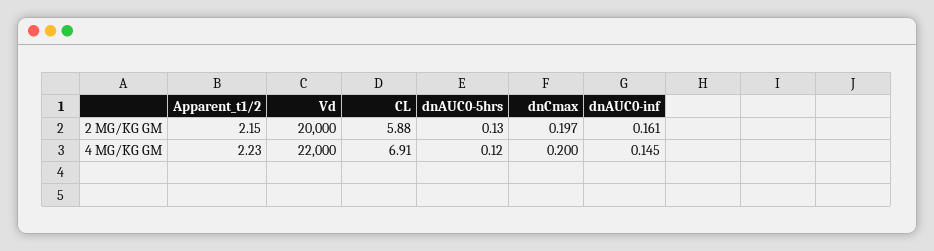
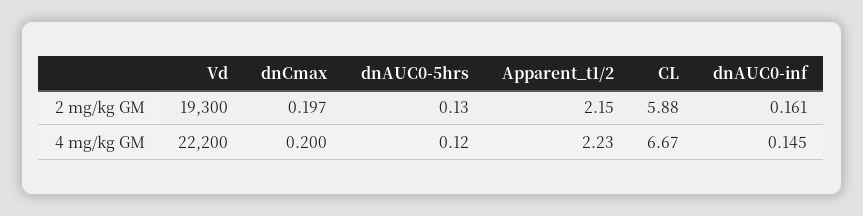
Vd, 2 MG/KG GM: 20000 -> 19300
Vd, 4 MG/KG GM: 22000 -> 22200
CL, 4 MG/KG GM: 6.91 -> 6.67

